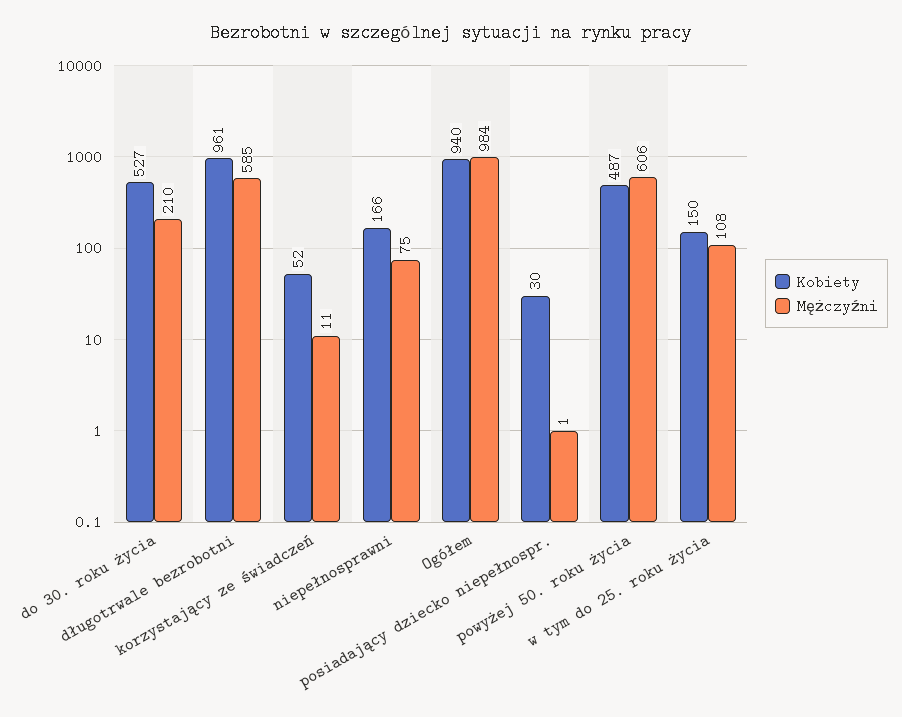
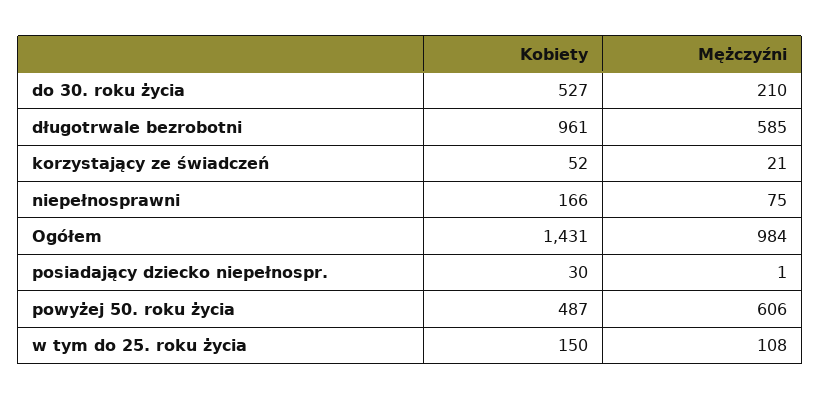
Mężczyźni, korzystający ze świadczeń: 11 -> 21
Kobiety, Ogółem: 940 -> 1431

